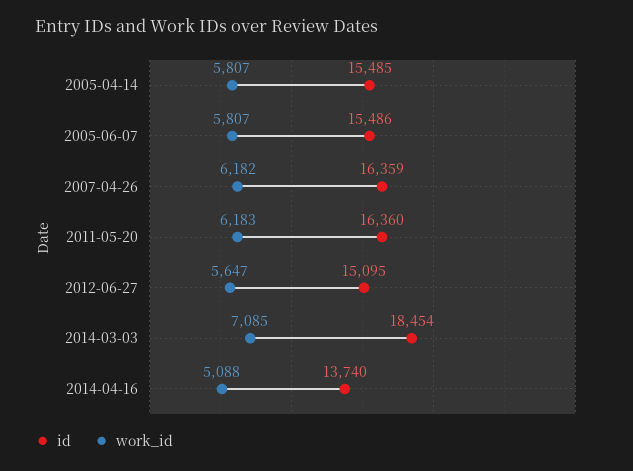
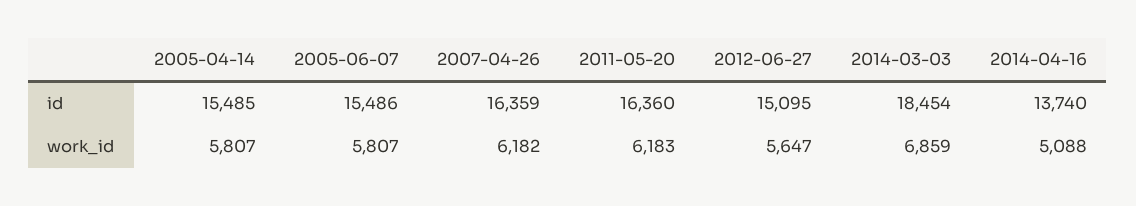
work_id, 2014-03-03: 7085 -> 6859

